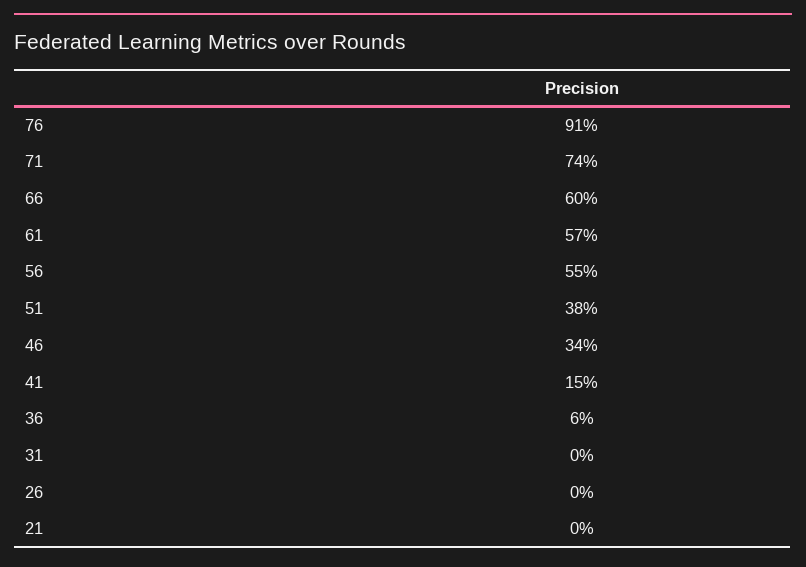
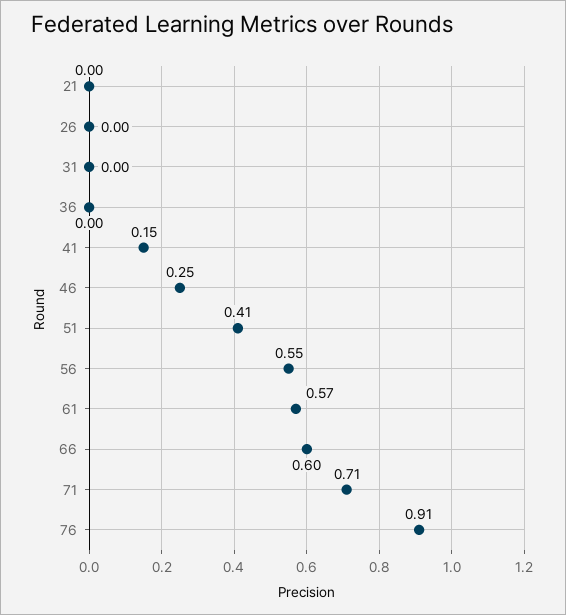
71: 0.74 -> 0.71
51: 0.38 -> 0.41
46: 0.34 -> 0.25
36: 0.06 -> 0

